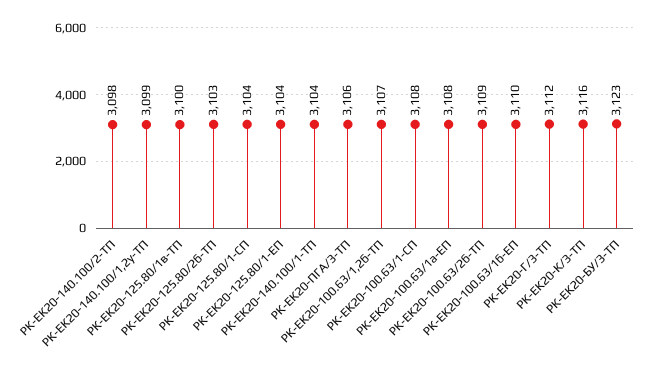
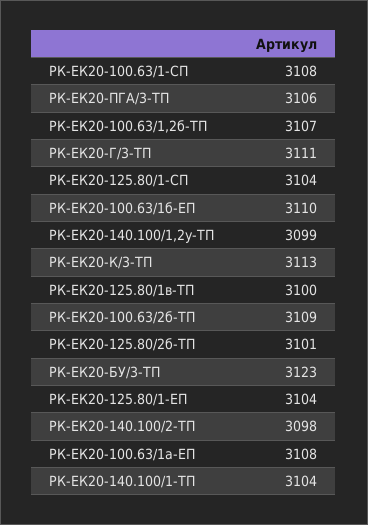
РК-ЕК20-125.80/2б-ТП: 3103 -> 3101
РК-ЕК20-Г/3-ТП: 3112 -> 3111
РК-ЕК20-К/3-ТП: 3116 -> 3113

